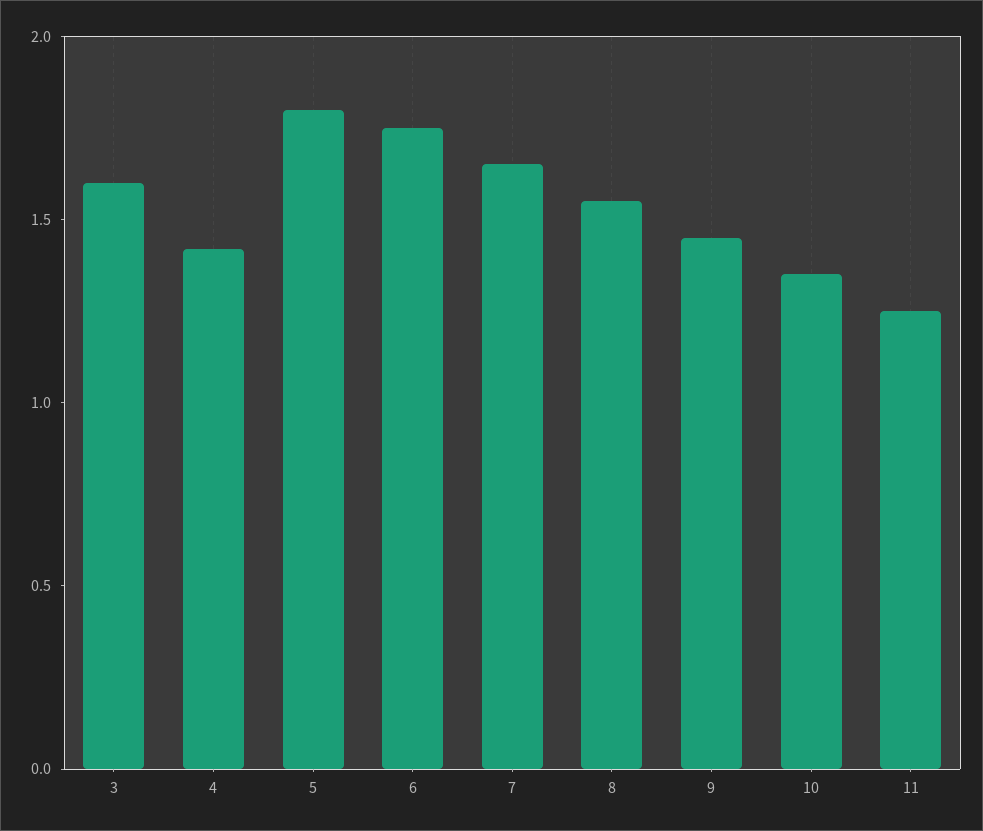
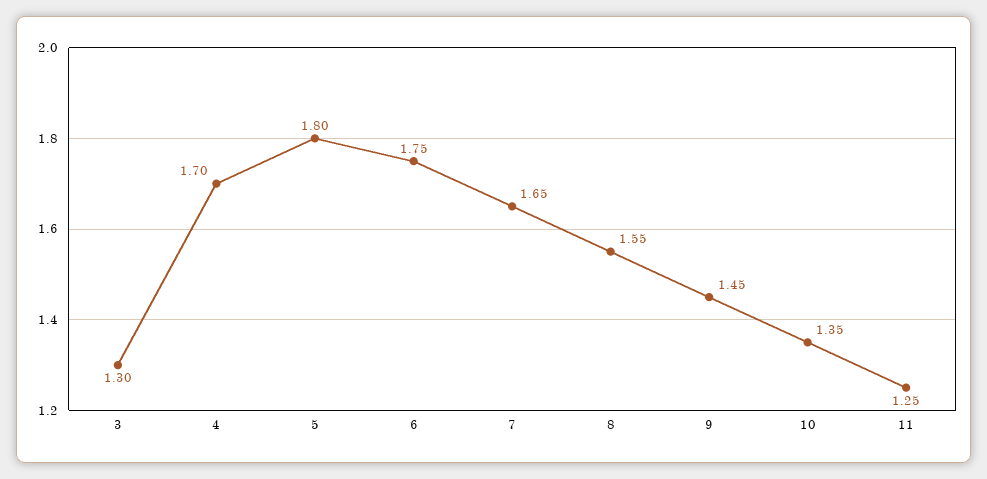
3: 1.6 -> 1.3
4: 1.4 -> 1.7

